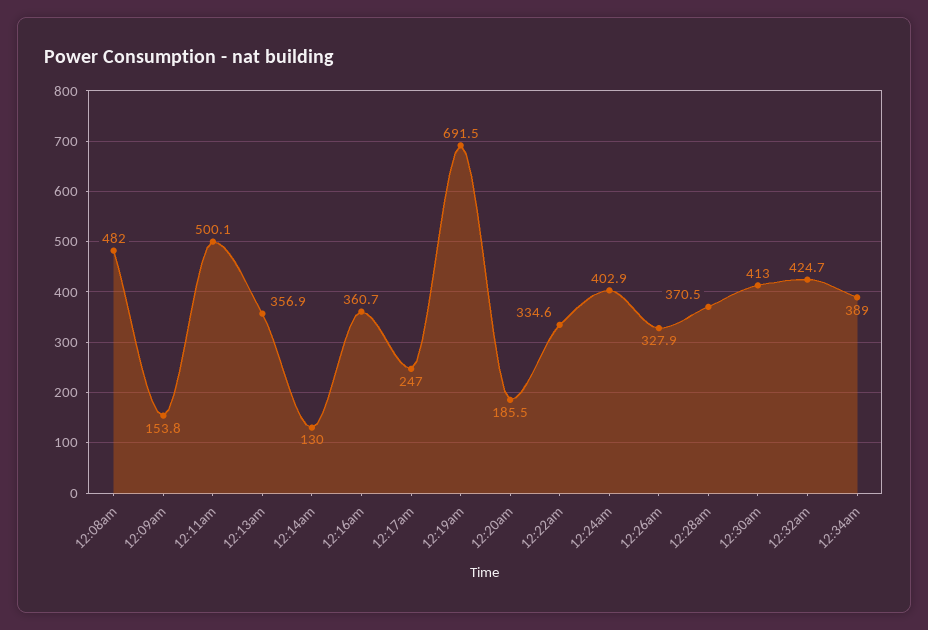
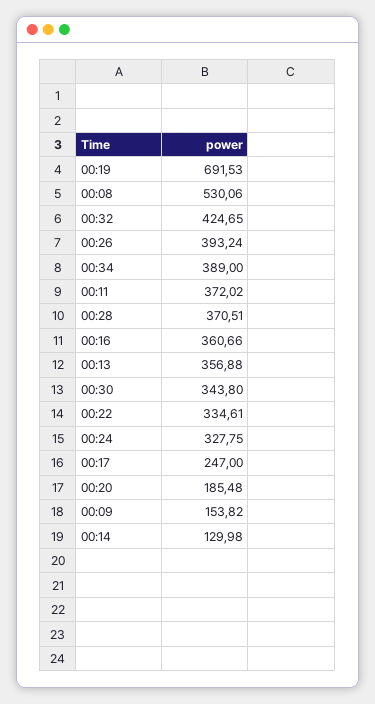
12:08am: 482 -> 530.06
12:11am: 500.1 -> 372.02
12:24am: 402.9 -> 327.75
12:26am: 327.9 -> 393.24
12:30am: 413 -> 343.8

